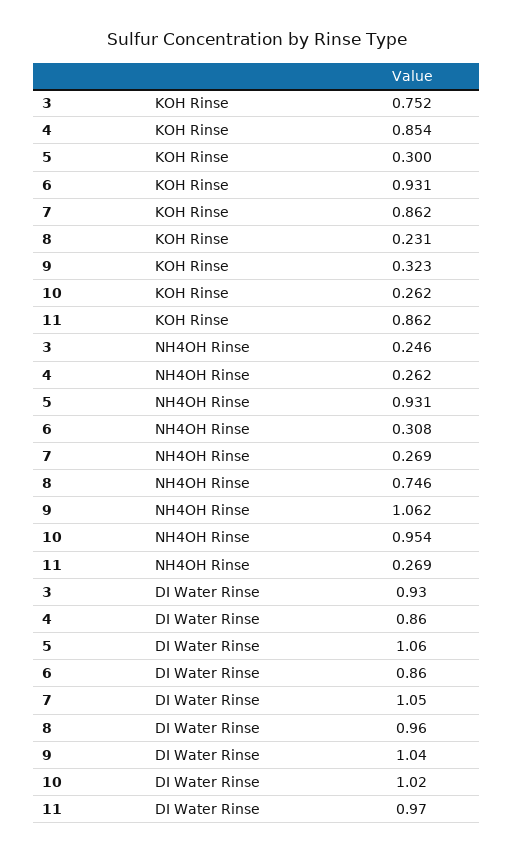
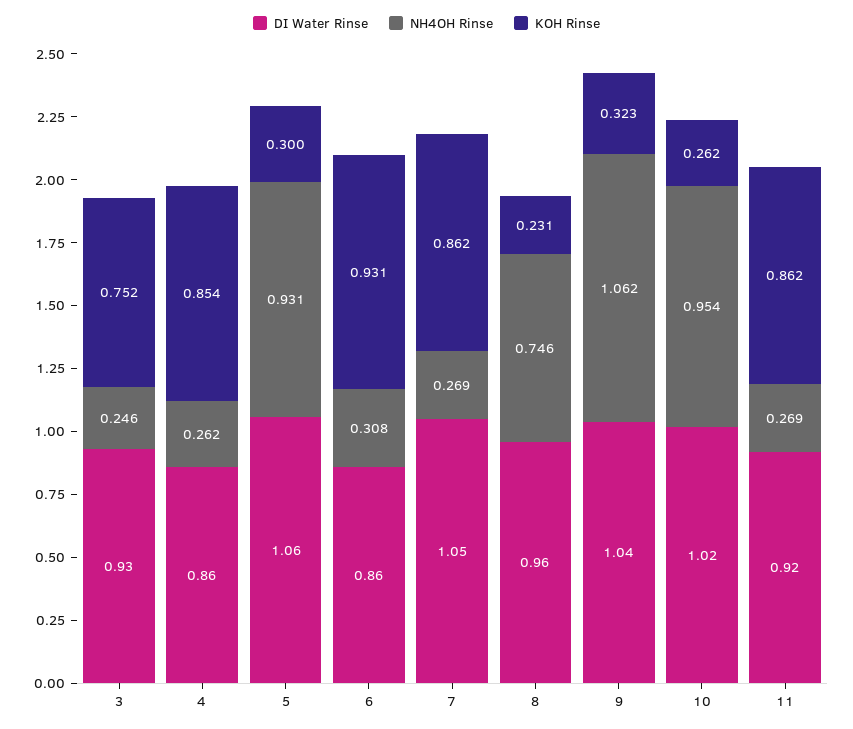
DI Water Rinse, 11: 0.97 -> 0.92

